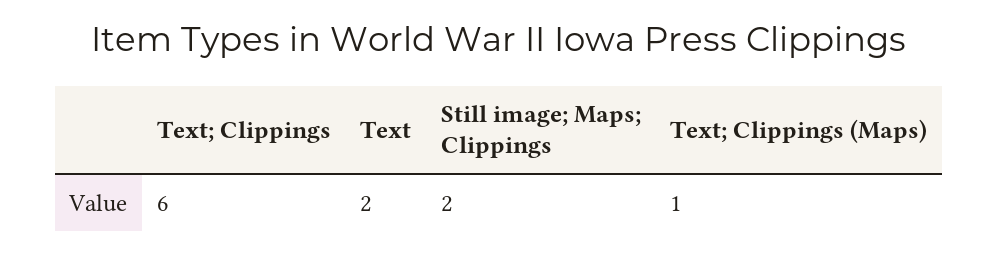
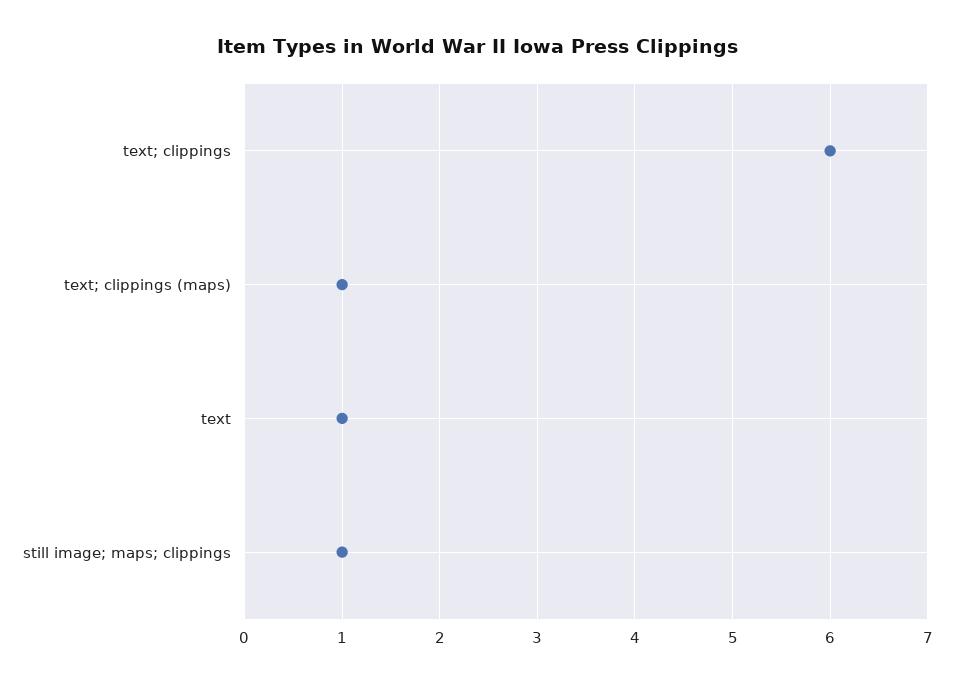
Text: 2 -> 1
Still image; Maps; Clippings: 2 -> 1

